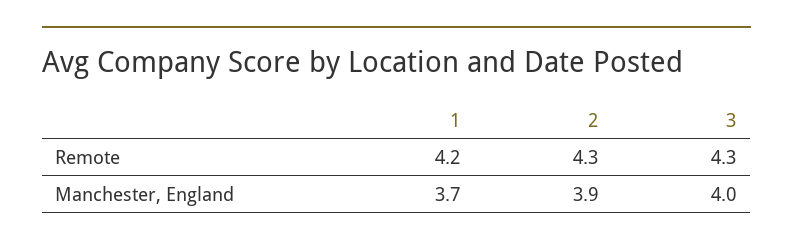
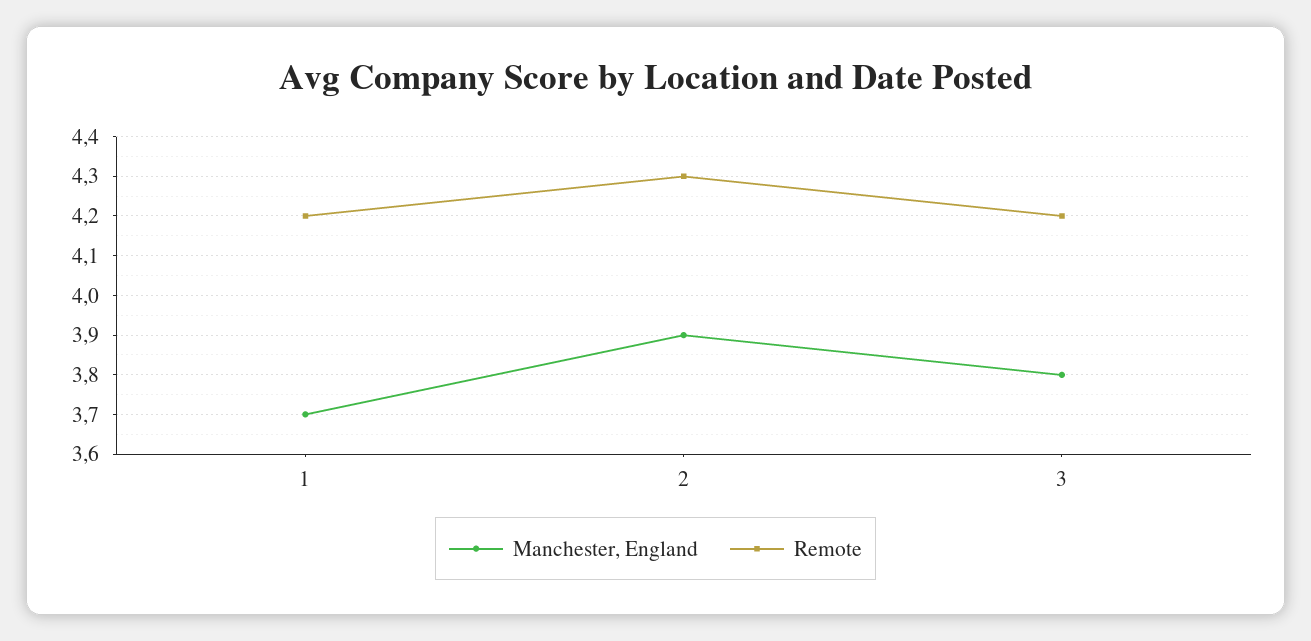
Remote, 3: 4.3 -> 4.2
Manchester, England, 3: 4 -> 3.8

